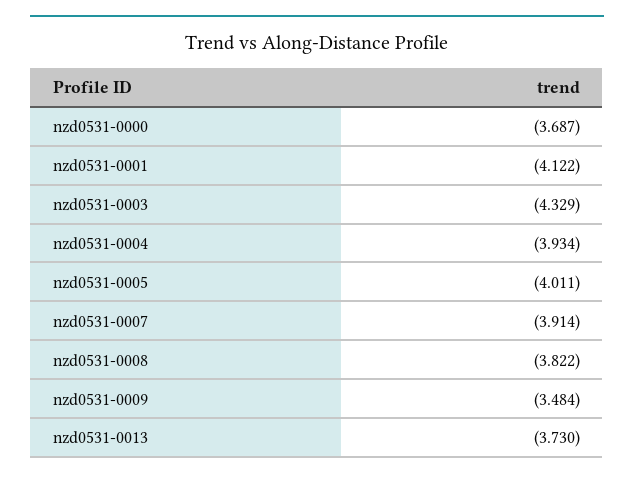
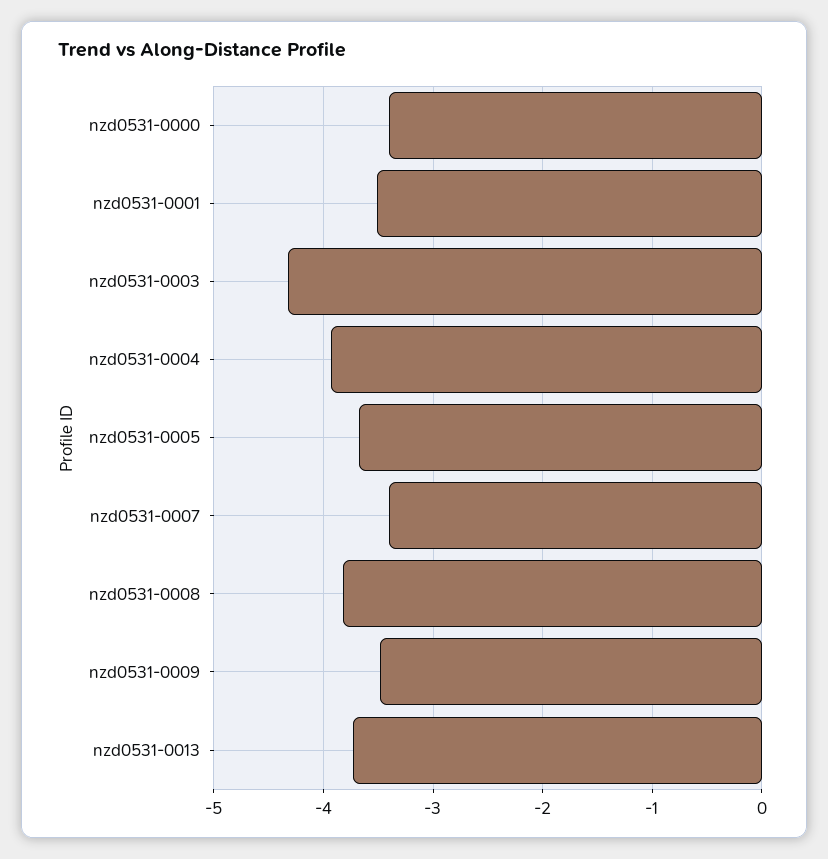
nzd0531-0000: -3.687 -> -3.4
nzd0531-0001: -4.122 -> -3.5
nzd0531-0005: -4.011 -> -3.7
nzd0531-0007: -3.914 -> -3.4

